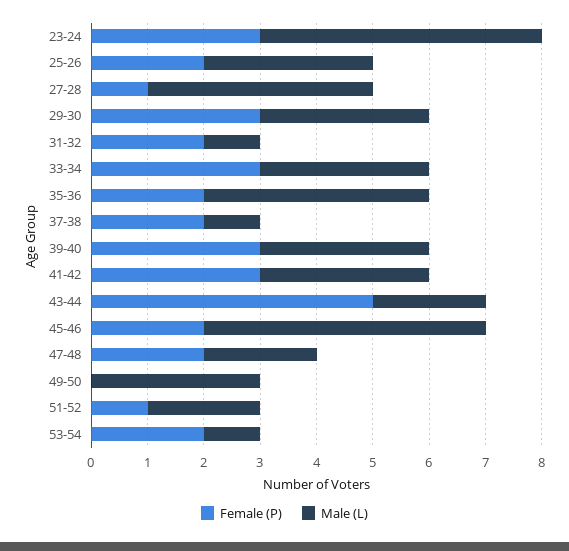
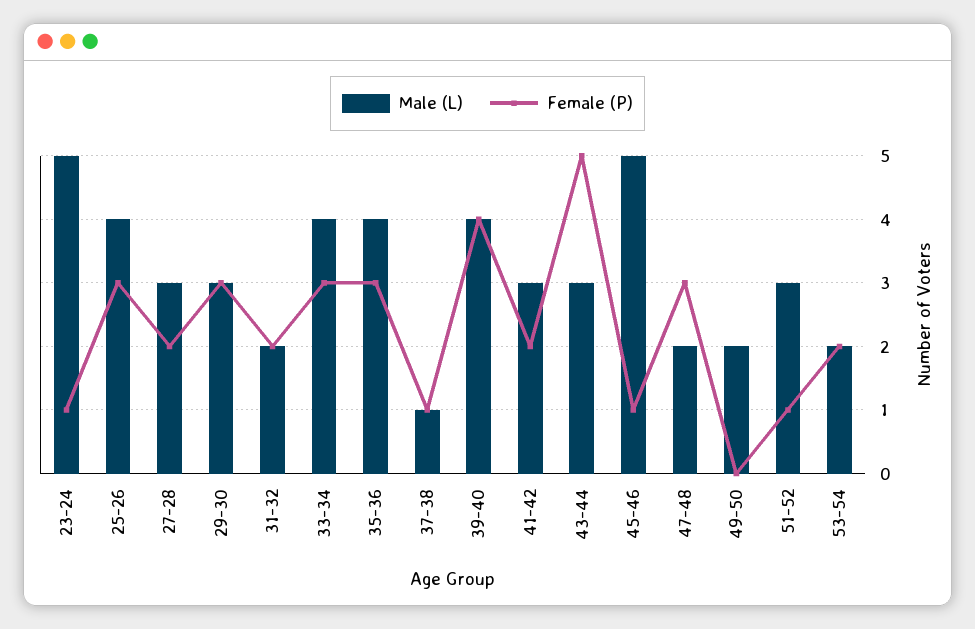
Female (P), 23-24: 3 -> 1
Female (P), 25-26: 2 -> 3
Male (L), 25-26: 3 -> 4
Female (P), 27-28: 1 -> 2
Male (L), 27-28: 4 -> 3
Male (L), 31-32: 1 -> 2
Male (L), 33-34: 3 -> 4
Female (P), 35-36: 2 -> 3
Female (P), 37-38: 2 -> 1
Female (P), 39-40: 3 -> 4
Male (L), 39-40: 3 -> 4
Female (P), 41-42: 3 -> 2
Male (L), 43-44: 2 -> 3
Female (P), 45-46: 2 -> 1
Female (P), 47-48: 2 -> 3
Male (L), 49-50: 3 -> 2
Male (L), 51-52: 2 -> 3
Male (L), 53-54: 1 -> 2

